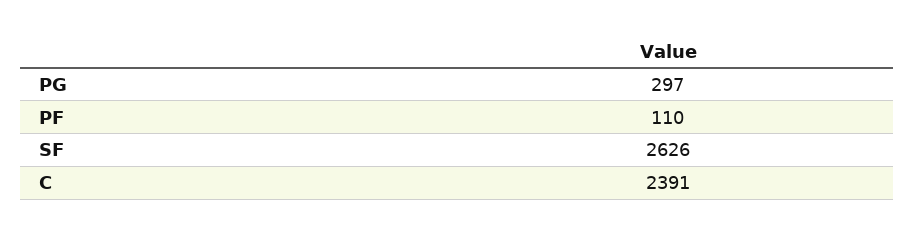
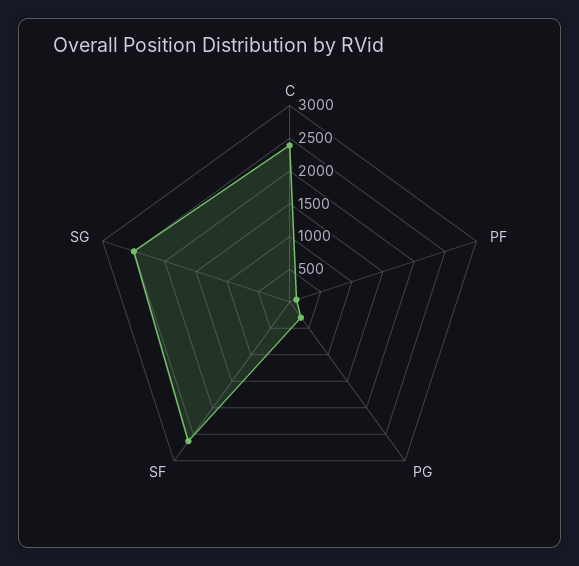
SG: none -> 2500

